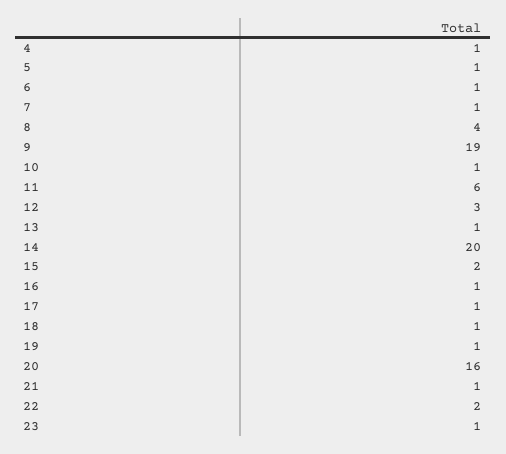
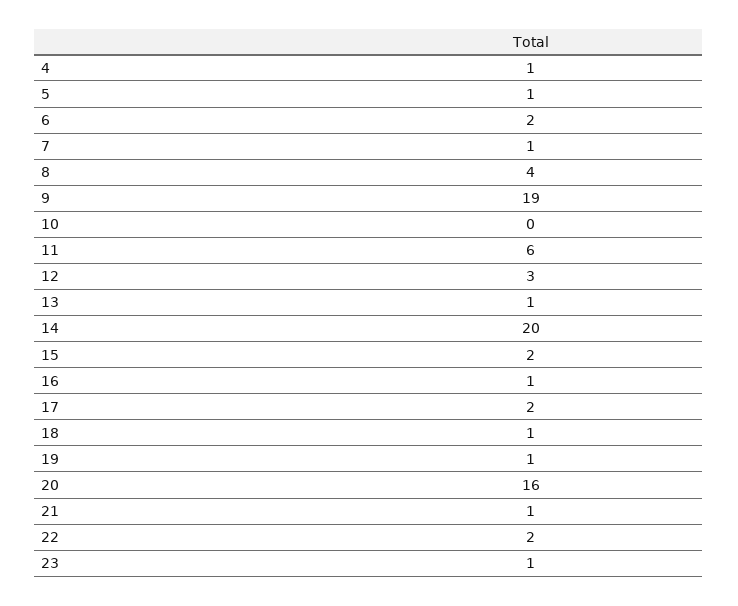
6: 1 -> 2
10: 1 -> 0
17: 1 -> 2

